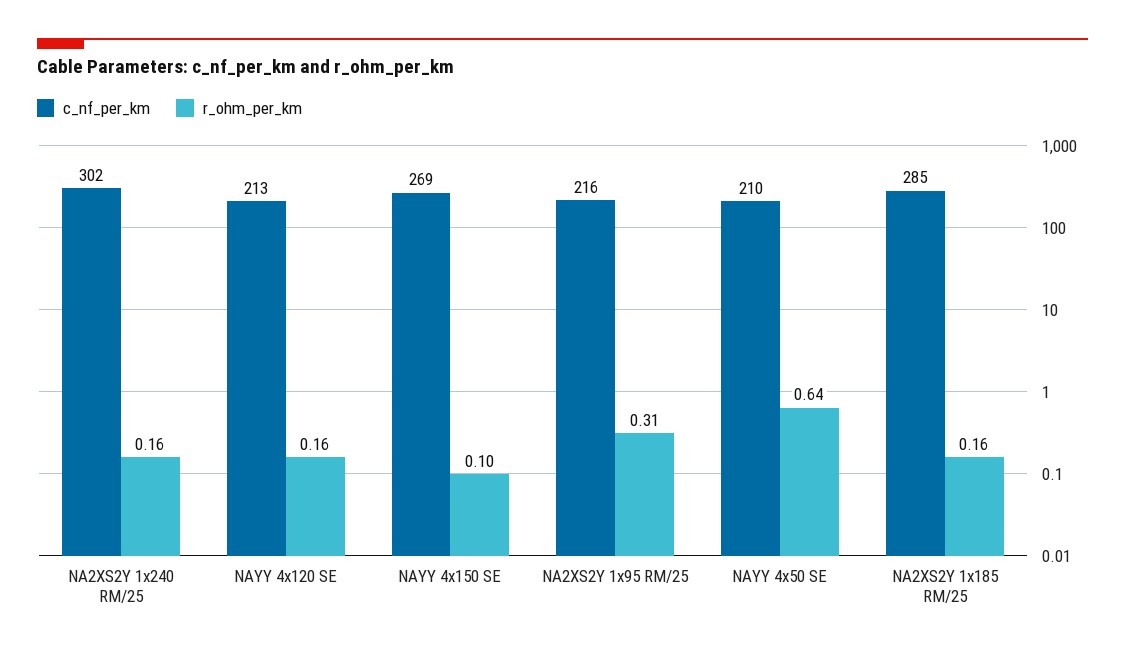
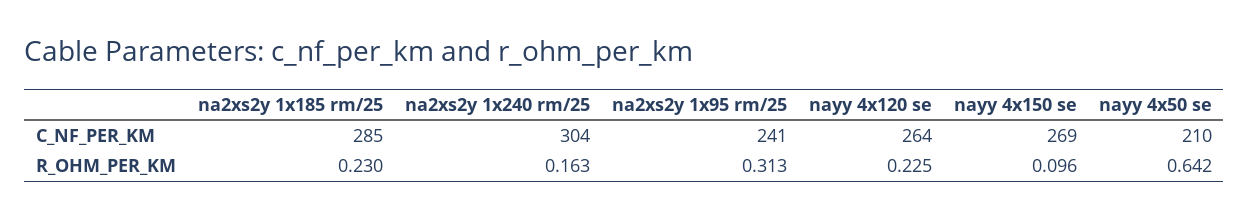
c_nf_per_km, NA2XS2Y 1x240 RM/25: 302 -> 304
c_nf_per_km, NAYY 4x120 SE: 213 -> 264
r_ohm_per_km, NAYY 4x120 SE: 0.16 -> 0.225
c_nf_per_km, NA2XS2Y 1x95 RM/25: 216 -> 241
r_ohm_per_km, NA2XS2Y 1x185 RM/25: 0.16 -> 0.23

